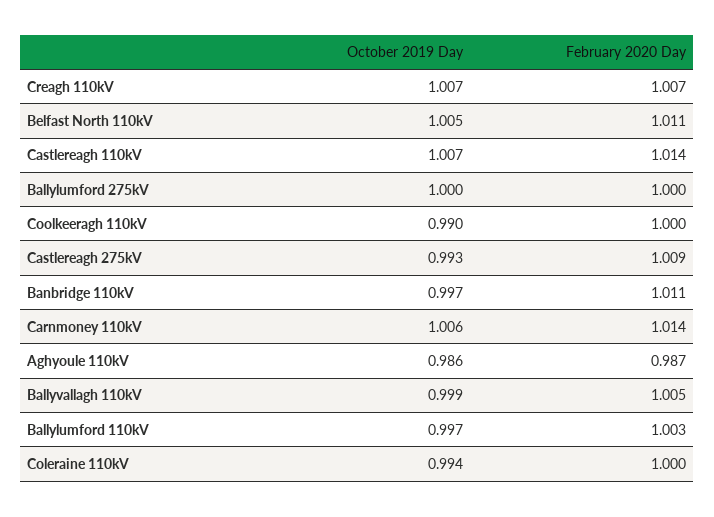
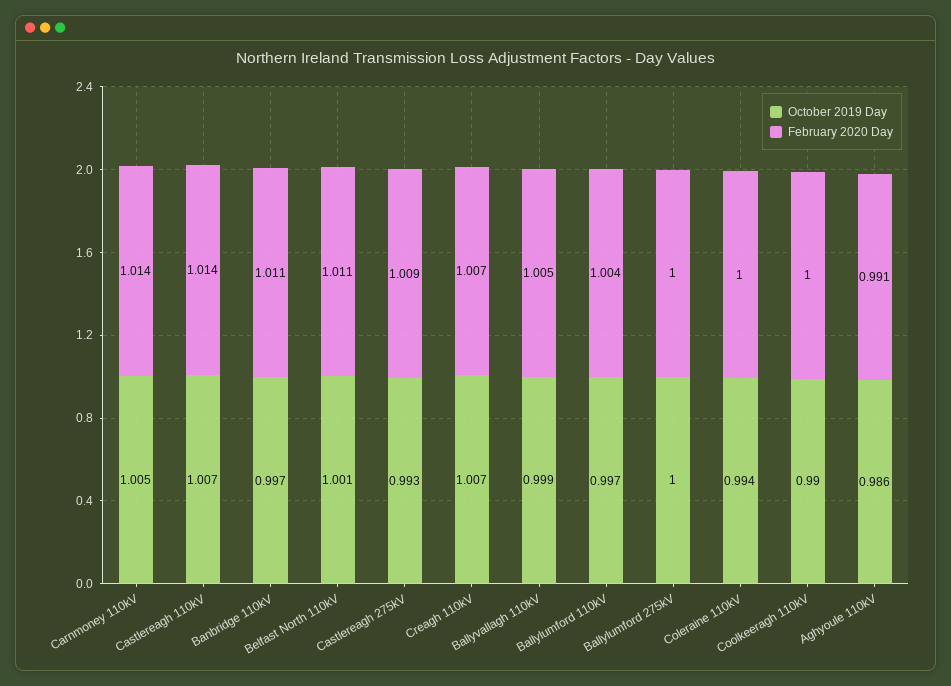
October 2019 Day, Belfast North 110kV: 1.005 -> 1.001
October 2019 Day, Carnmoney 110kV: 1.006 -> 1.005
February 2020 Day, Aghyoule 110kV: 0.987 -> 0.991
February 2020 Day, Ballylumford 110kV: 1.003 -> 1.004

